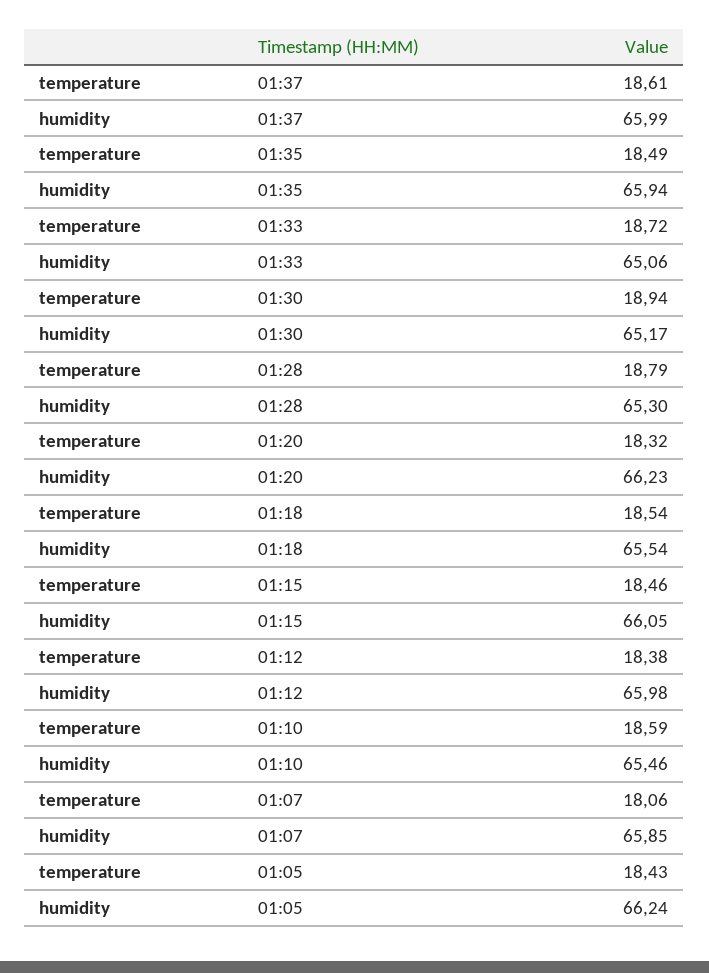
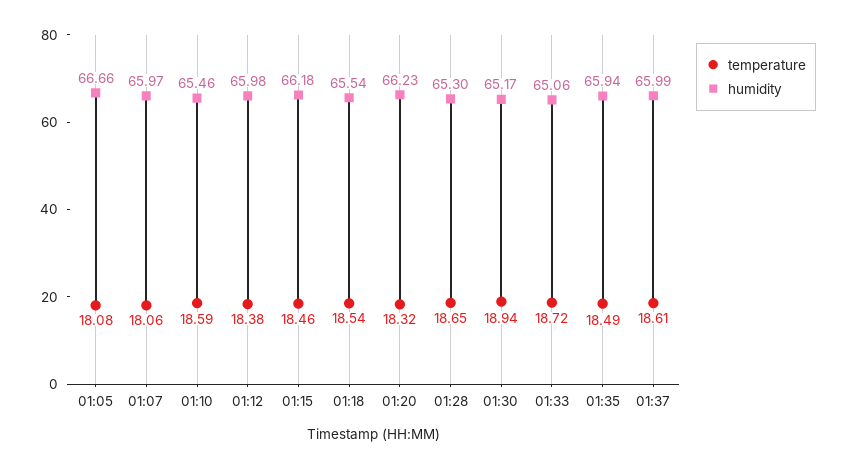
temperature, 01:28: 18.79 -> 18.65
humidity, 01:15: 66.05 -> 66.18
humidity, 01:07: 65.85 -> 65.97
temperature, 01:05: 18.43 -> 18.08
humidity, 01:05: 66.24 -> 66.66

